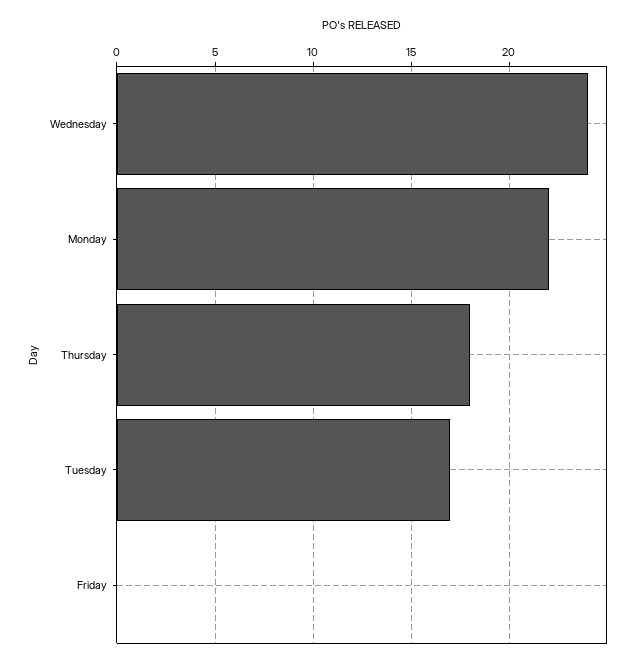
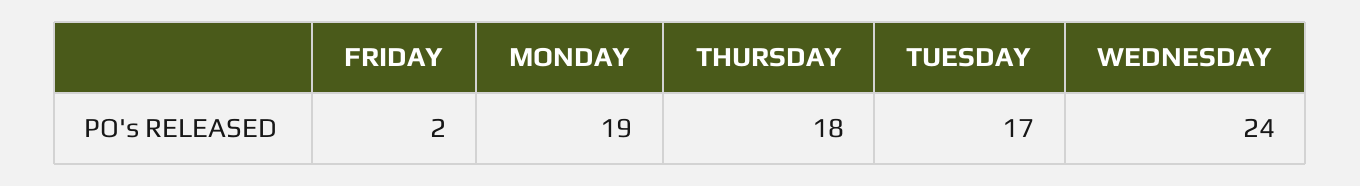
Monday: 22 -> 19
Friday: 0 -> 2

